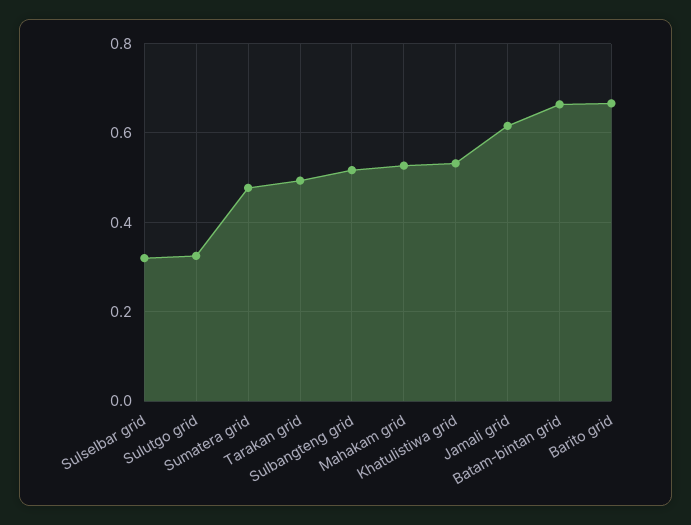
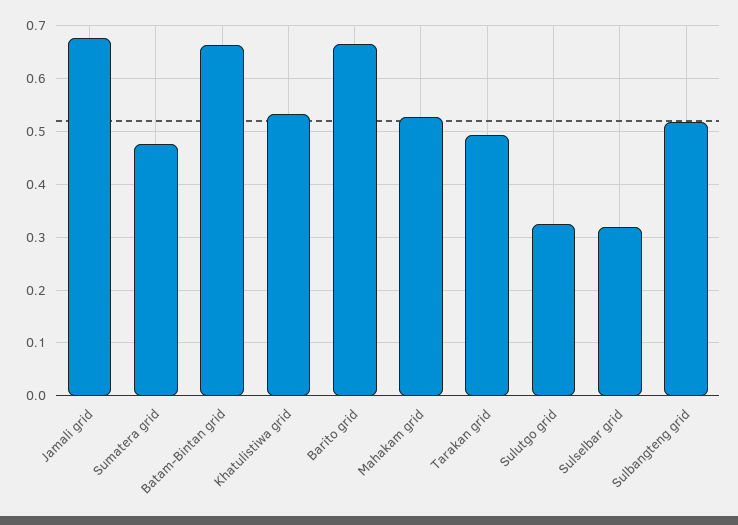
Jamali grid: 0.62 -> 0.68

